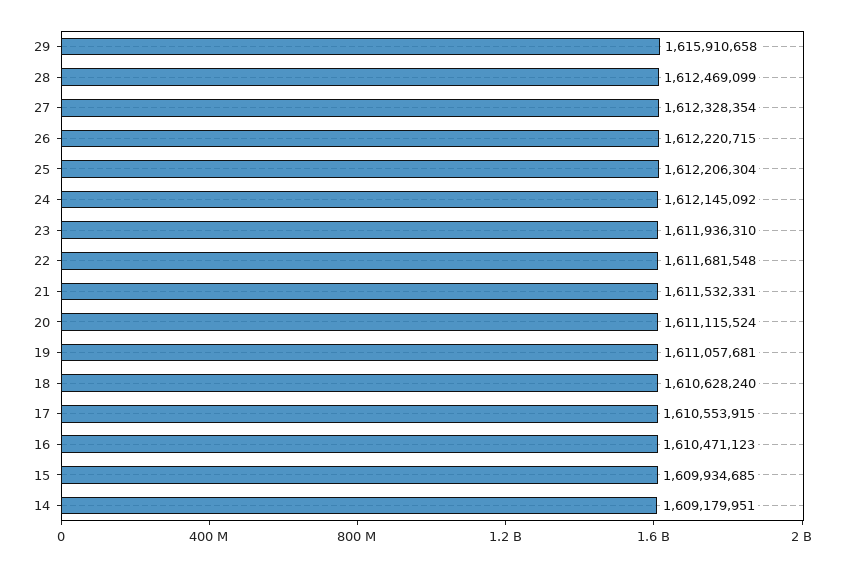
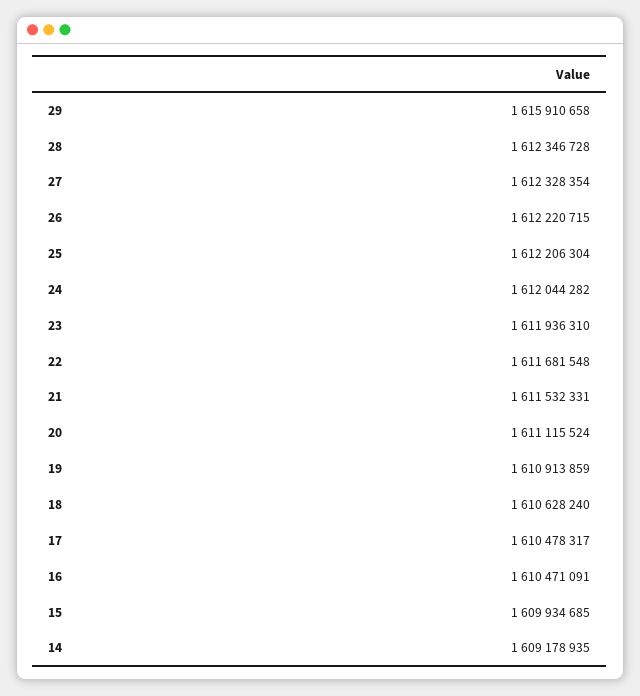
28: 1612469099 -> 1612346728
24: 1612145092 -> 1612044282
19: 1611057681 -> 1610913859
17: 1610553915 -> 1610478317
16: 1610471123 -> 1610471091
14: 1609179951 -> 1609178935

